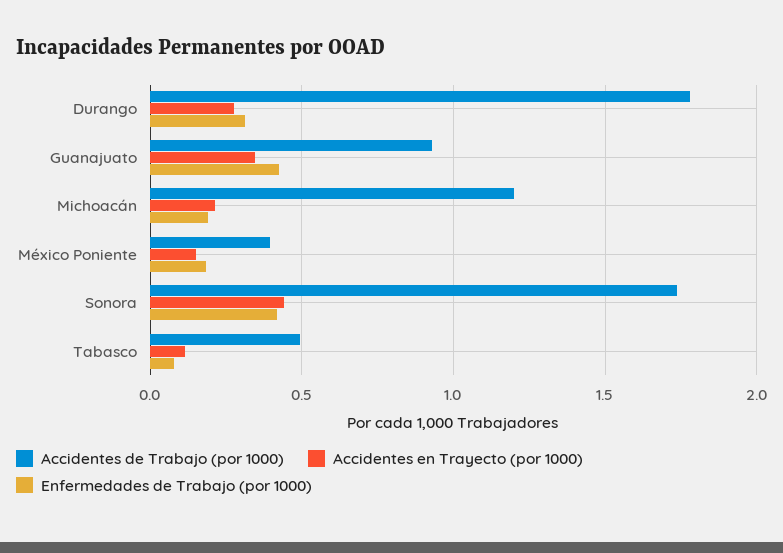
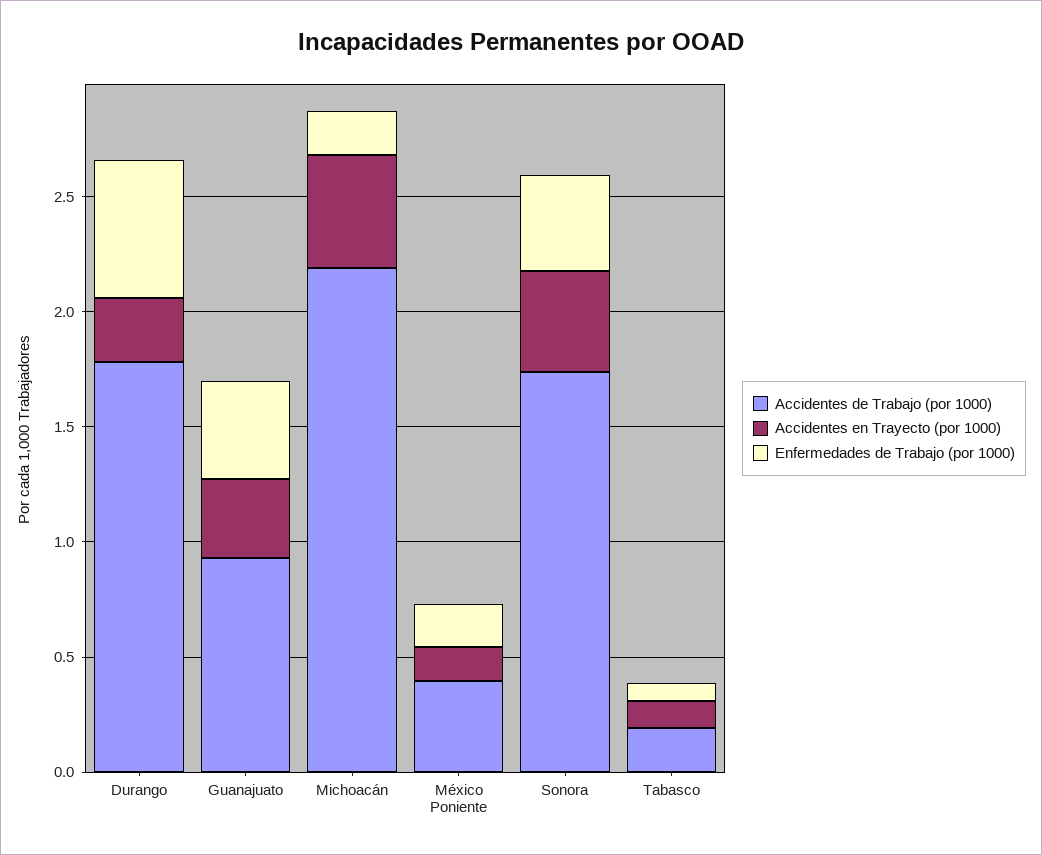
Enfermedades de Trabajo (por 1000), Durango: 0.3 -> 0.6
Accidentes de Trabajo (por 1000), Michoacán: 1.2 -> 2.2
Accidentes en Trayecto (por 1000), Michoacán: 0.2 -> 0.5
Accidentes de Trabajo (por 1000), Tabasco: 0.5 -> 0.2

